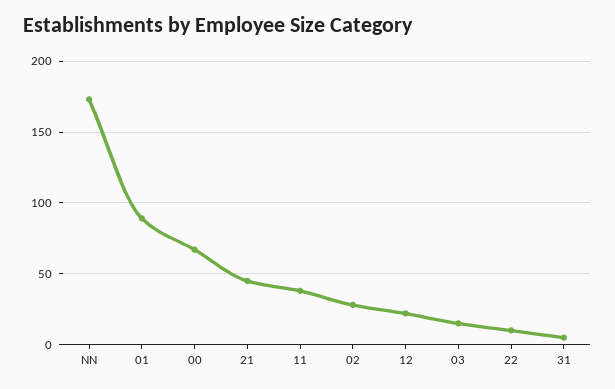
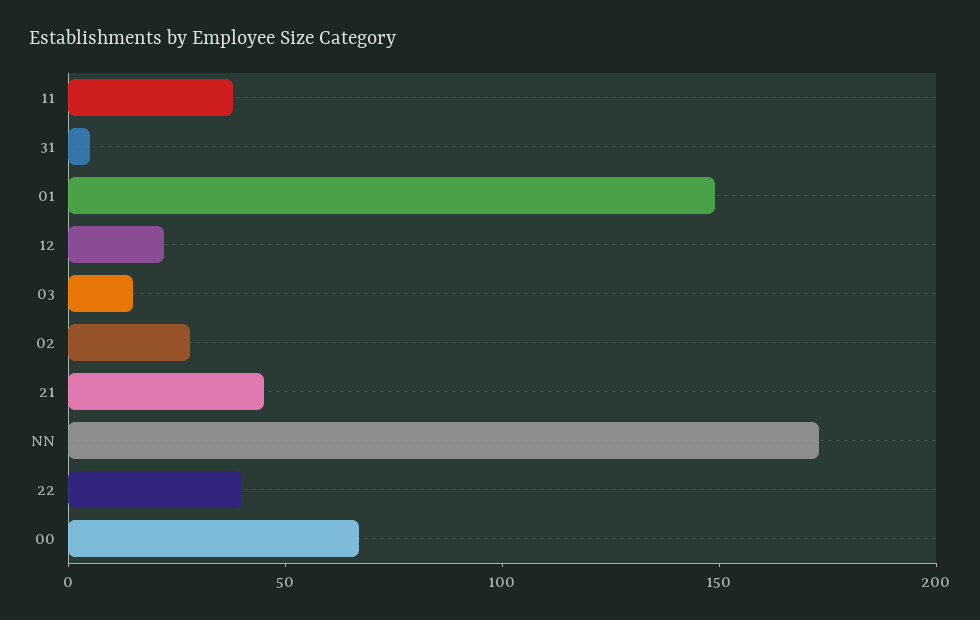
01: 90 -> 150
22: 10 -> 40

